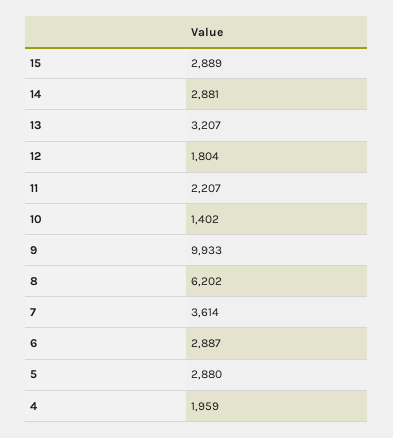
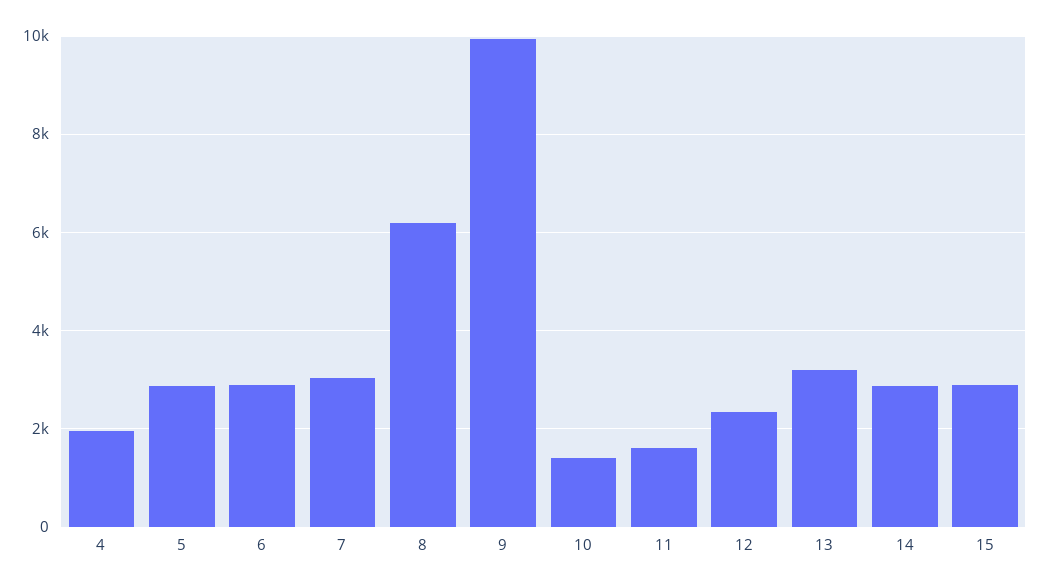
12: 1804 -> 2400
11: 2207 -> 1600
7: 3614 -> 3000

